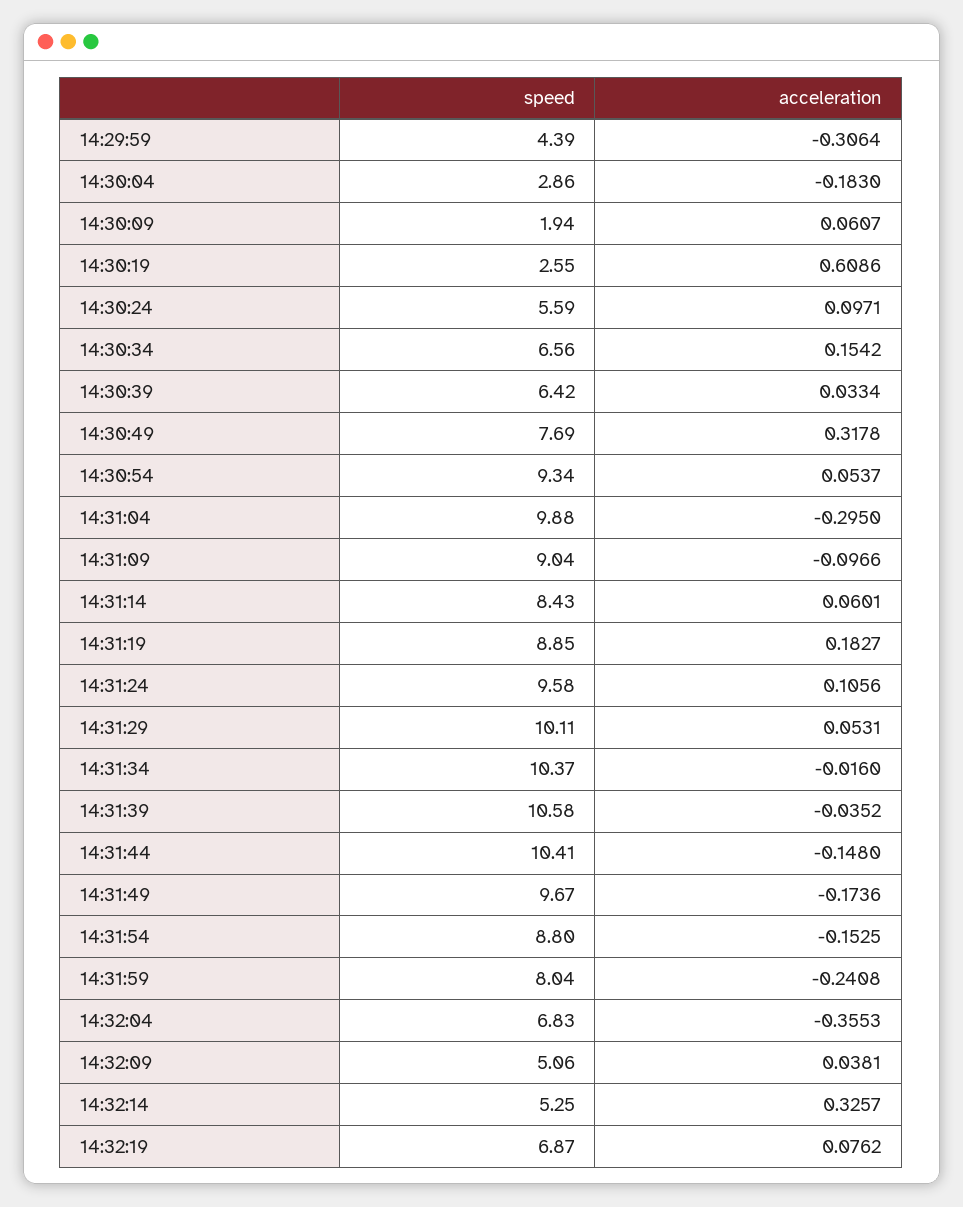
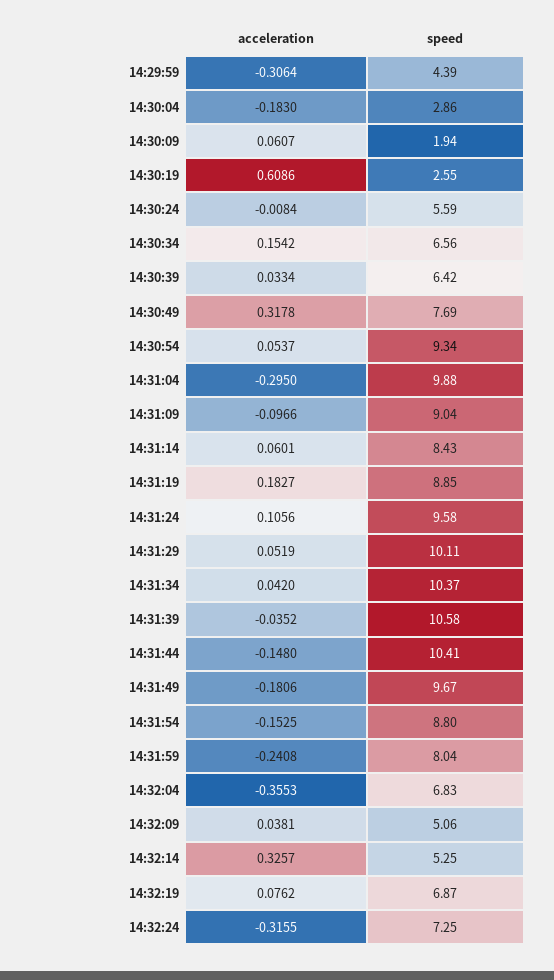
acceleration, 14:30:24: 0.0971 -> -0.0084
acceleration, 14:31:29: 0.0531 -> 0.0519
acceleration, 14:31:34: -0.016 -> 0.042
acceleration, 14:31:49: -0.1736 -> -0.1806
acceleration, 14:32:24: none -> -0.3155
speed, 14:32:24: none -> 7.25

